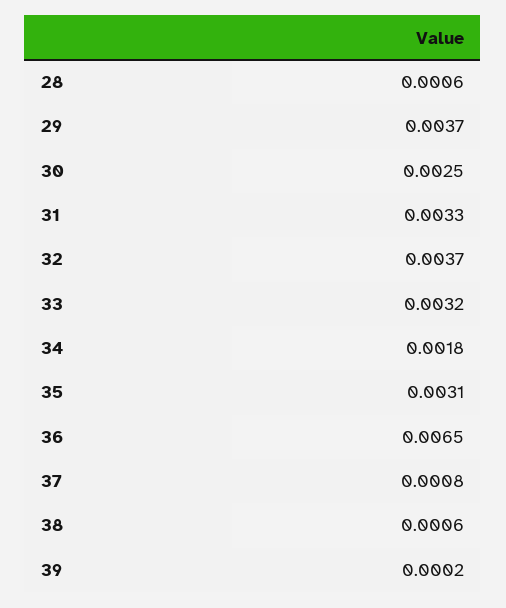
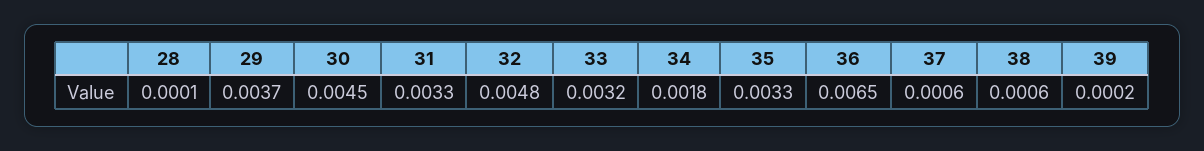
28: 0.0006 -> 0.0001
30: 0.0025 -> 0.0045
32: 0.0037 -> 0.0048
35: 0.0031 -> 0.0033
37: 0.0008 -> 0.0006

